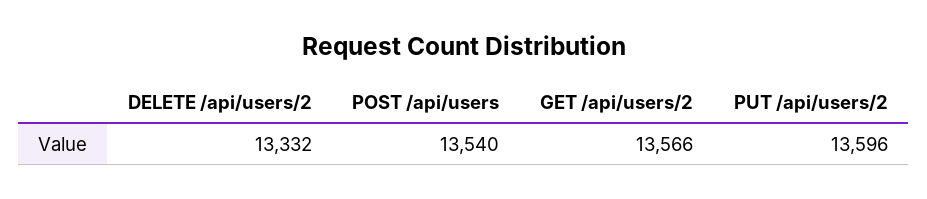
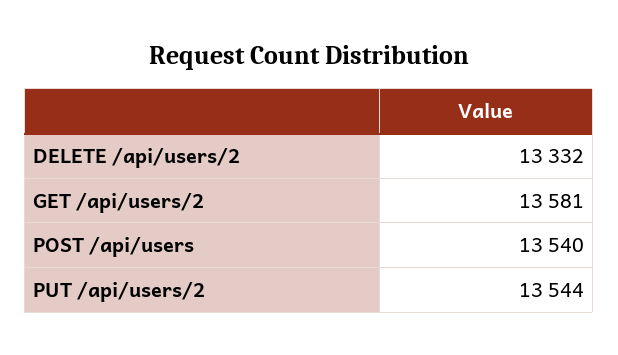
GET /api/users/2: 13566 -> 13581
PUT /api/users/2: 13596 -> 13544

